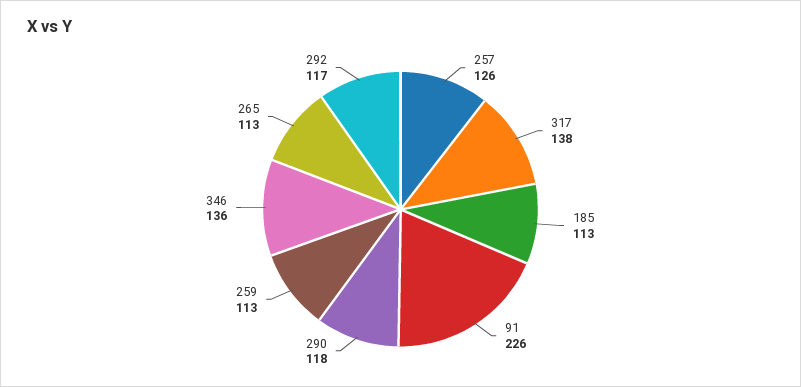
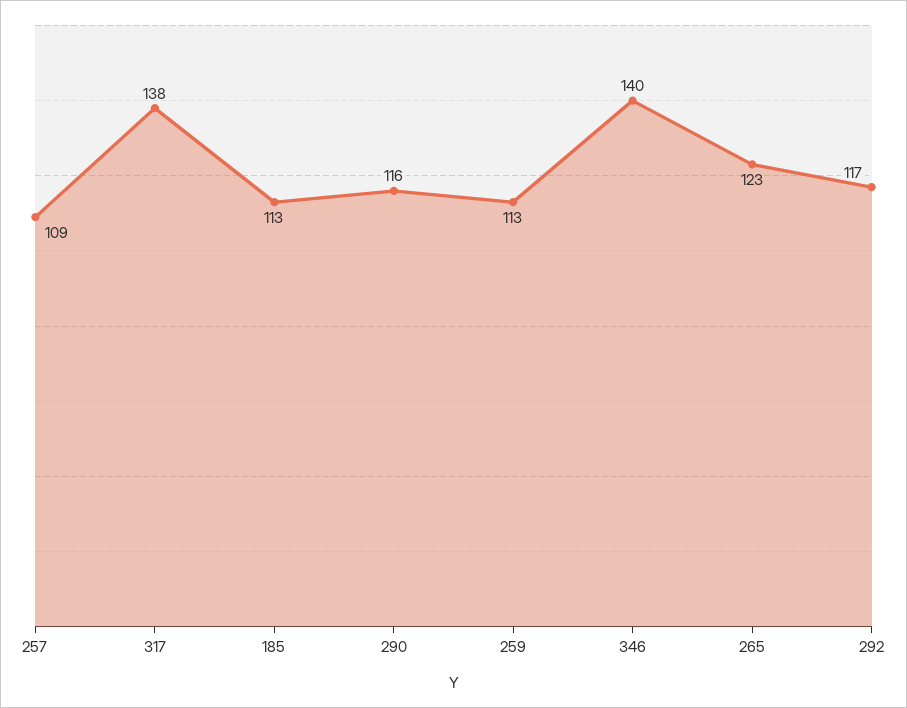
257: 126 -> 109
91: 226 -> none
290: 118 -> 116
346: 136 -> 140
265: 113 -> 123

